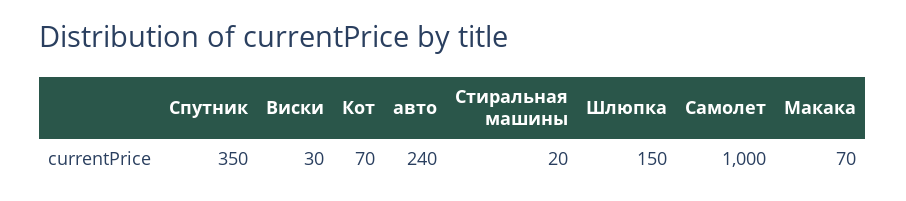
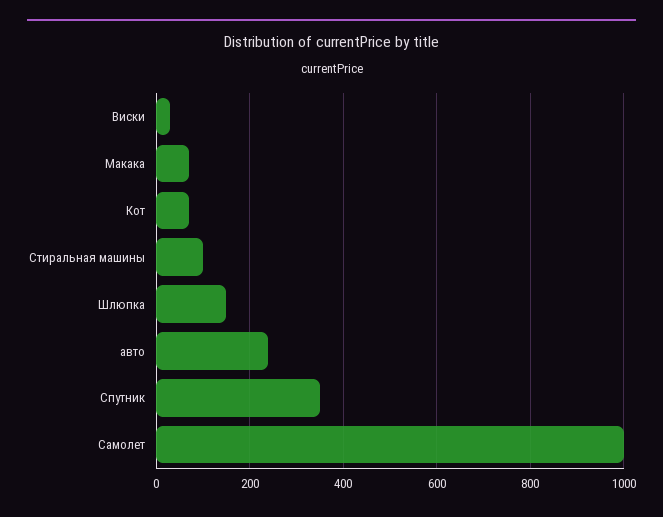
Стиральная машины: 20 -> 100

